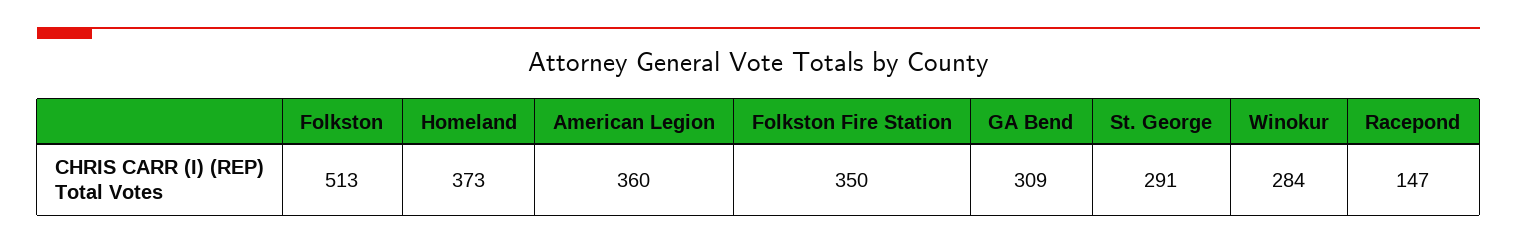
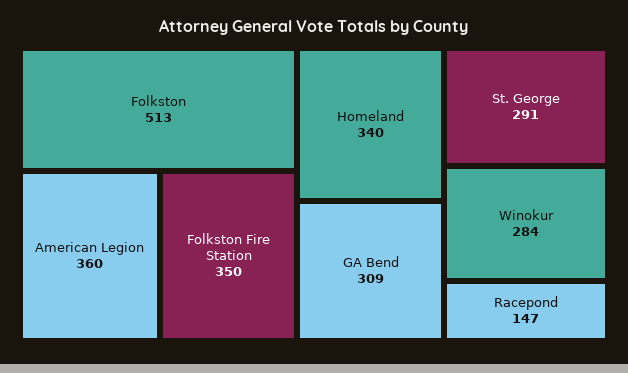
Homeland: 373 -> 340

